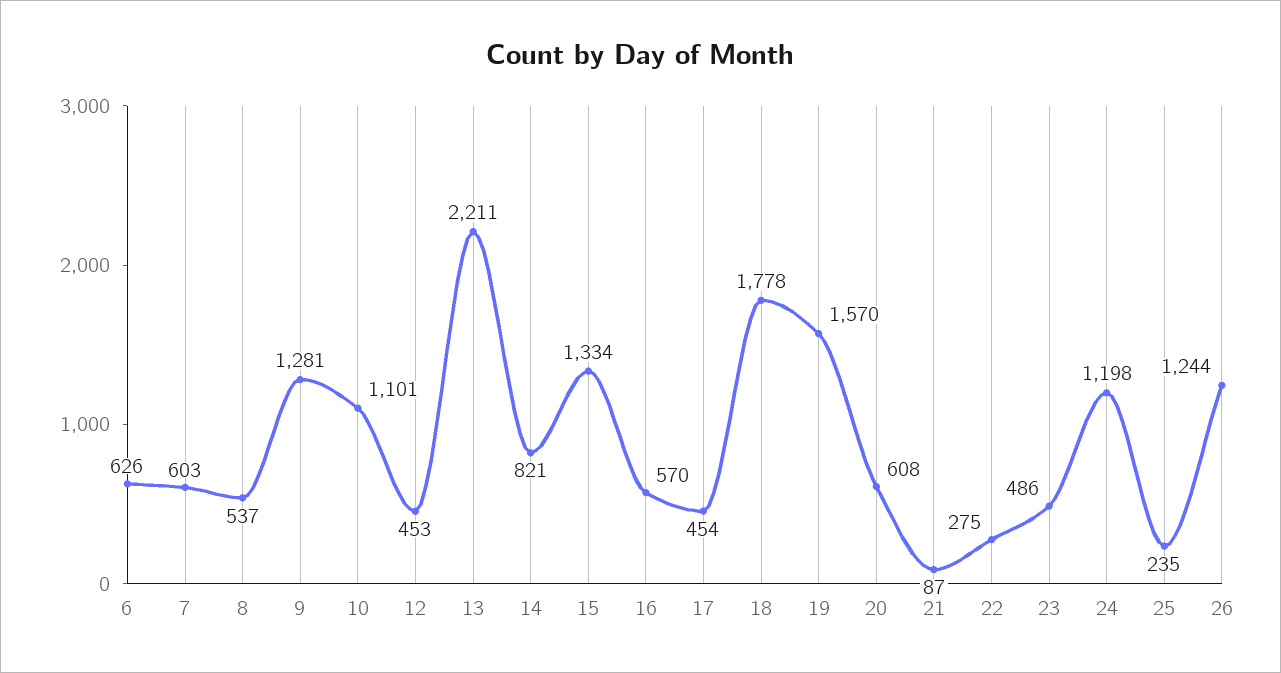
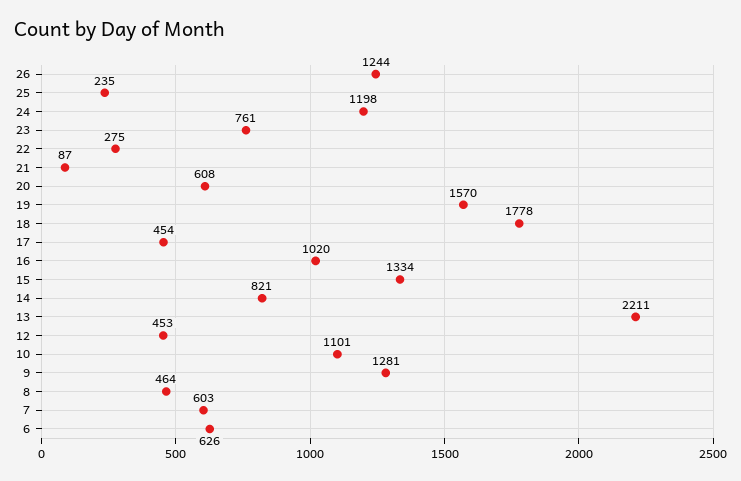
8: 537 -> 464
16: 570 -> 1020
23: 486 -> 761

